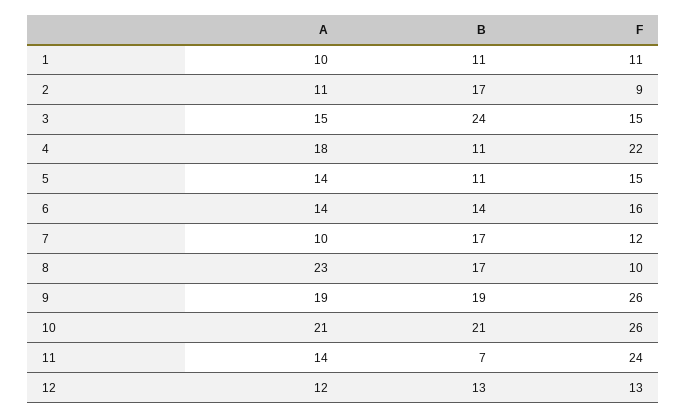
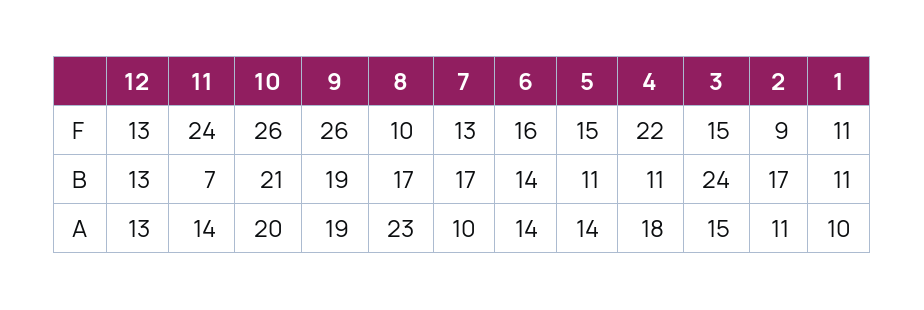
F, 7: 12 -> 13
A, 10: 21 -> 20
A, 12: 12 -> 13

